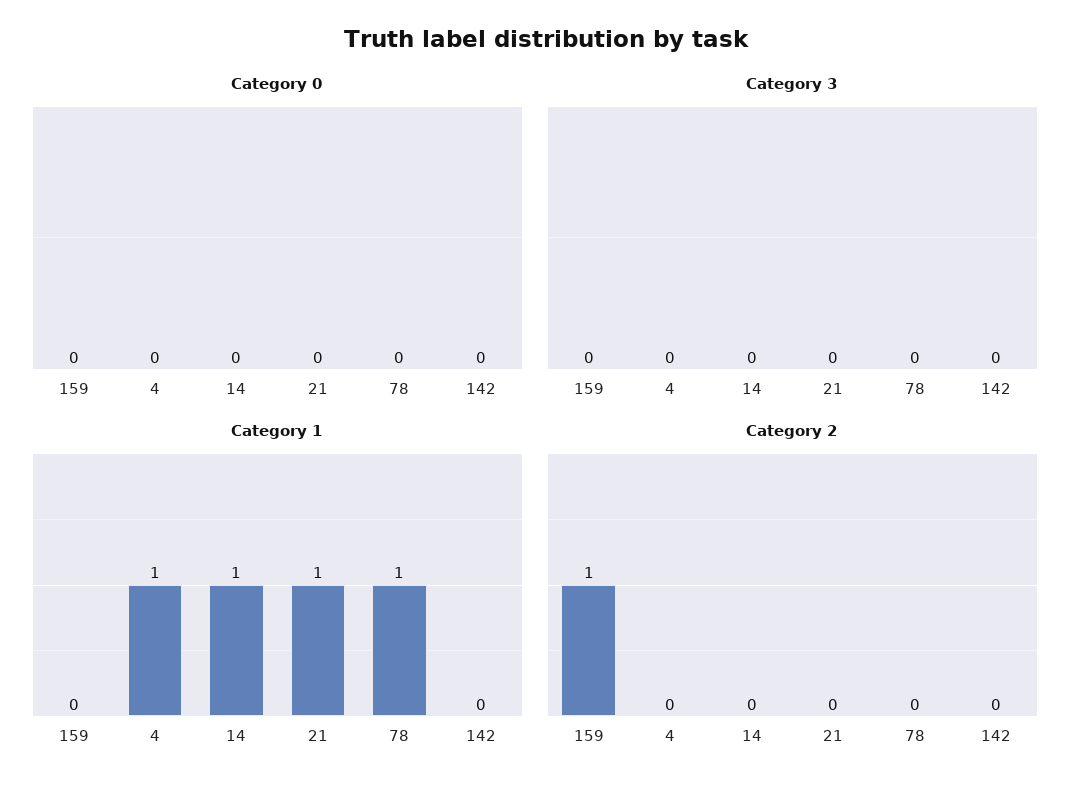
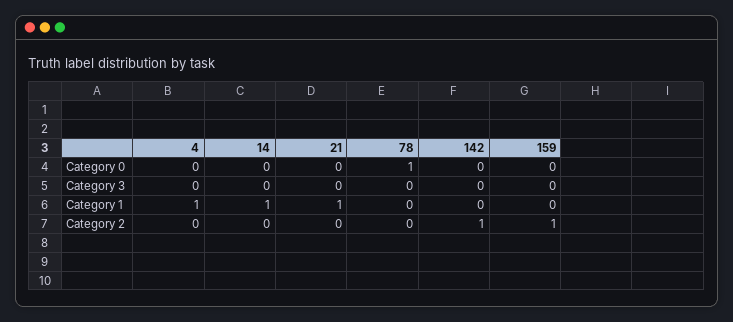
Category 0, 78: 0 -> 1
Category 1, 78: 1 -> 0
Category 2, 142: 0 -> 1

